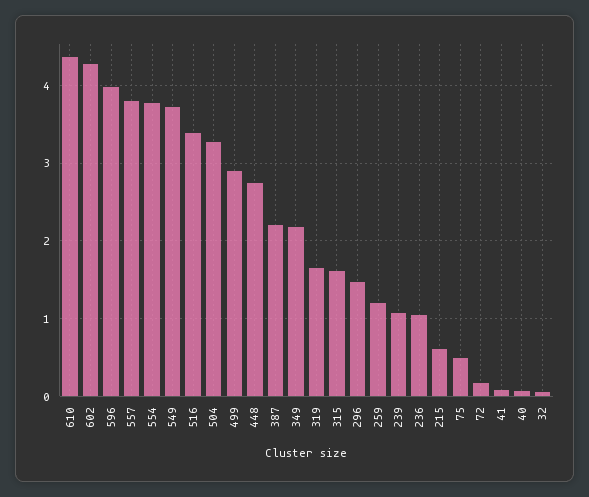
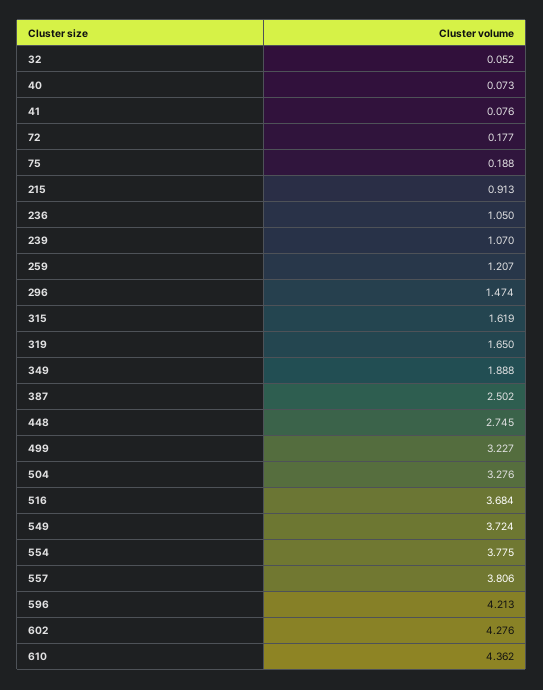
596: 4 -> 4.213
516: 3.4 -> 3.684
499: 2.9 -> 3.227
387: 2.2 -> 2.502
349: 2.2 -> 1.888
215: 0.6 -> 0.913
75: 0.5 -> 0.188

